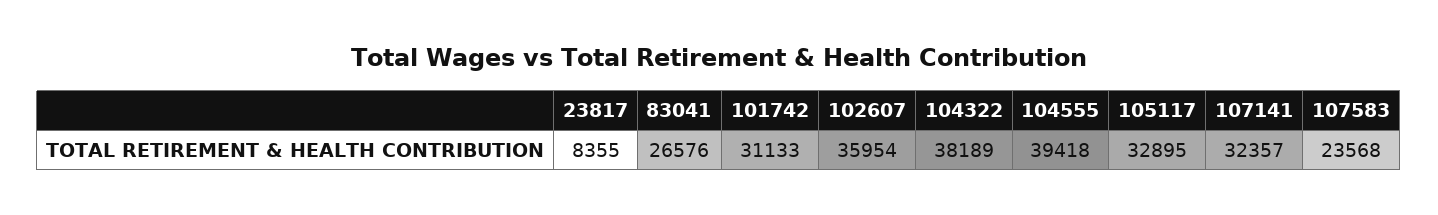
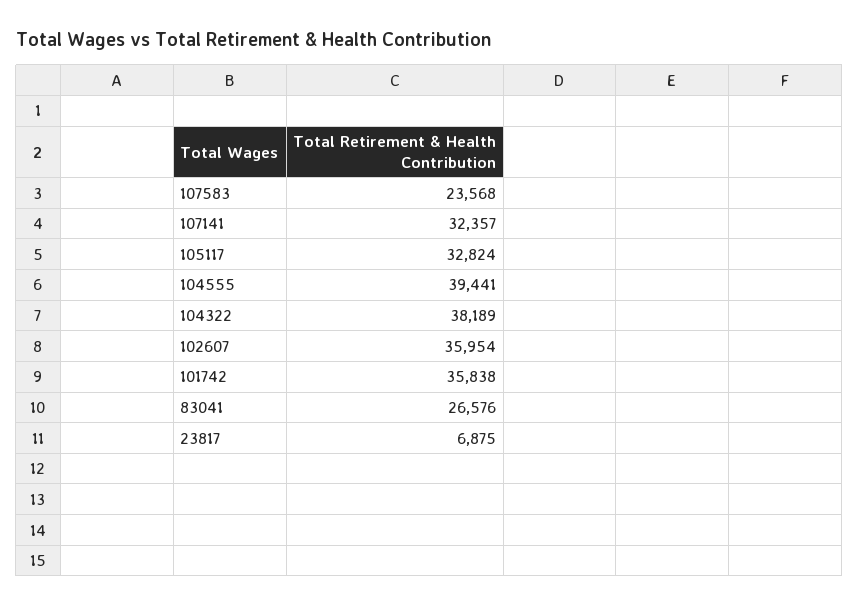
23817: 8355 -> 6875
101742: 31133 -> 35838
104555: 39418 -> 39441
105117: 32895 -> 32824

